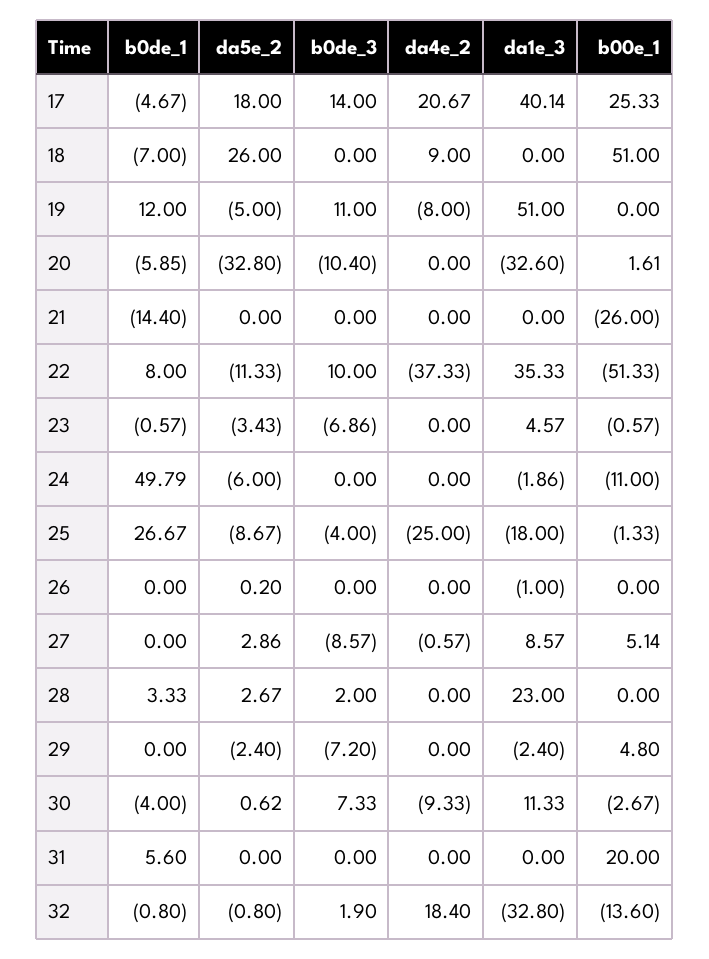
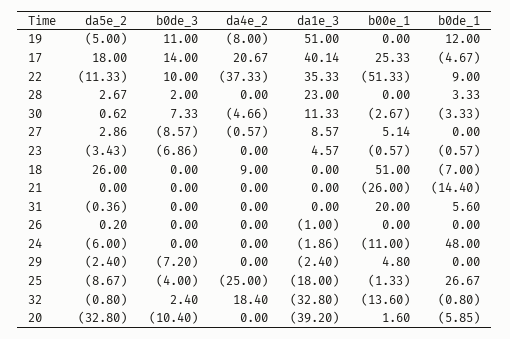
da1e_3, 20: -32.6 -> -39.2
b00e_1, 20: 1.61 -> 1.6
b0de_1, 22: 8 -> 9
b0de_1, 24: 49.79 -> 48
b0de_1, 30: -4 -> -3.33
da4e_2, 30: -9.33 -> -4.66
da5e_2, 31: 0 -> -0.36
b0de_3, 32: 1.9 -> 2.4

